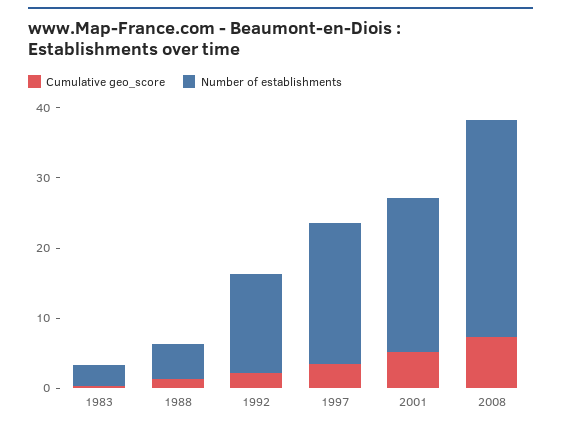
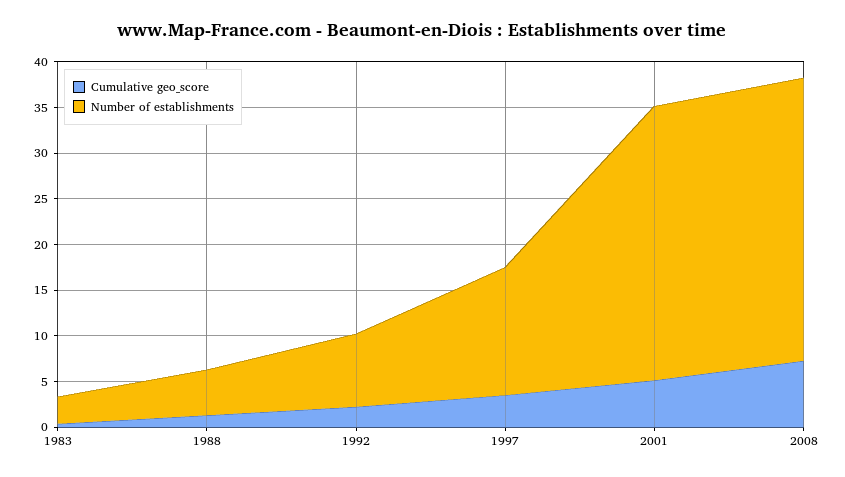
Number of establishments, 1992: 14 -> 8
Number of establishments, 1997: 20 -> 14
Number of establishments, 2001: 22 -> 30

